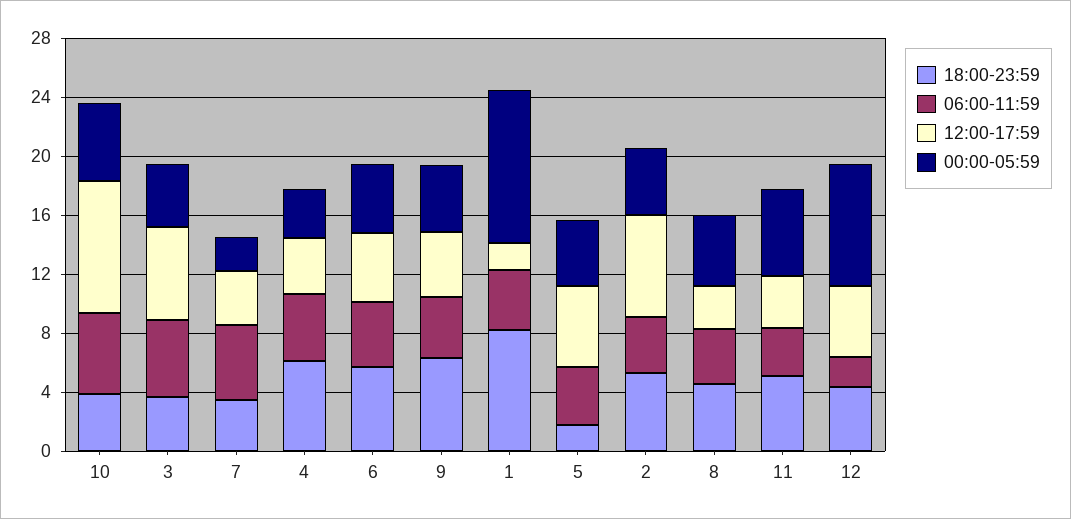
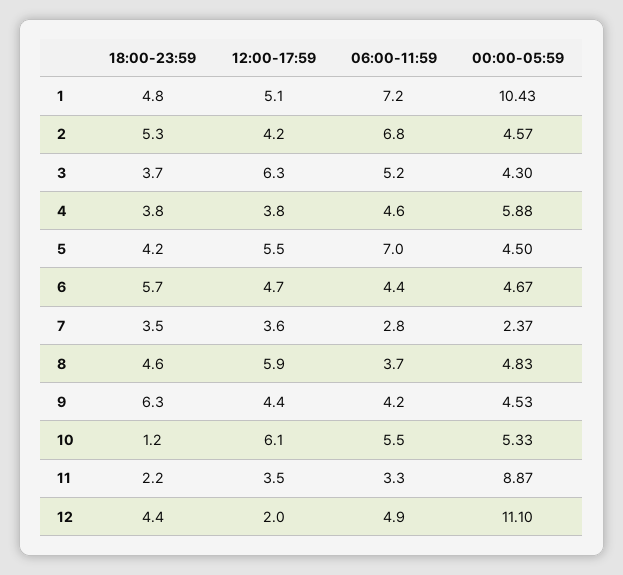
18:00-23:59, 10: 4 -> 1.2
12:00-17:59, 10: 9 -> 6.1
06:00-11:59, 7: 5 -> 2.8
18:00-23:59, 4: 6 -> 3.8
00:00-05:59, 4: 3 -> 5.88
18:00-23:59, 1: 8 -> 4.8
06:00-11:59, 1: 4 -> 7.2
12:00-17:59, 1: 2 -> 5.1
18:00-23:59, 5: 2 -> 4.2
06:00-11:59, 5: 4 -> 7
06:00-11:59, 2: 4 -> 6.8
12:00-17:59, 2: 7 -> 4.2
12:00-17:59, 8: 3 -> 5.9
18:00-23:59, 11: 5 -> 2.2
00:00-05:59, 11: 6 -> 8.87
06:00-11:59, 12: 2 -> 4.9
12:00-17:59, 12: 5 -> 2
00:00-05:59, 12: 8 -> 11.1

